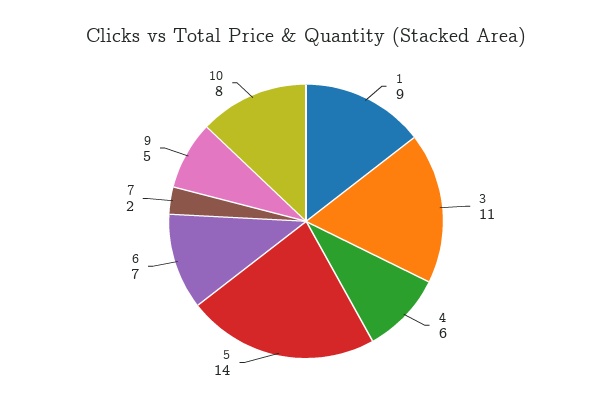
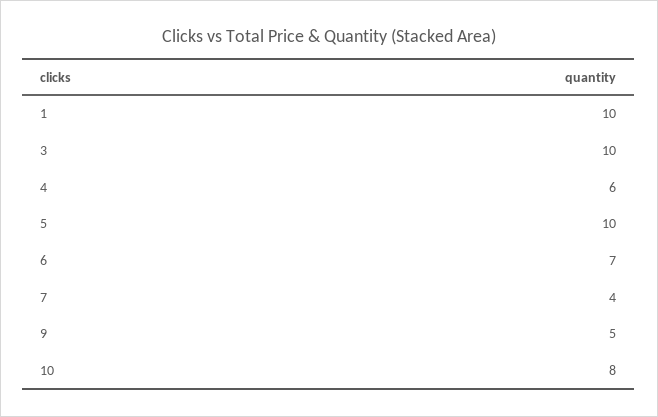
1: 9 -> 10
3: 11 -> 10
5: 14 -> 10
7: 2 -> 4

